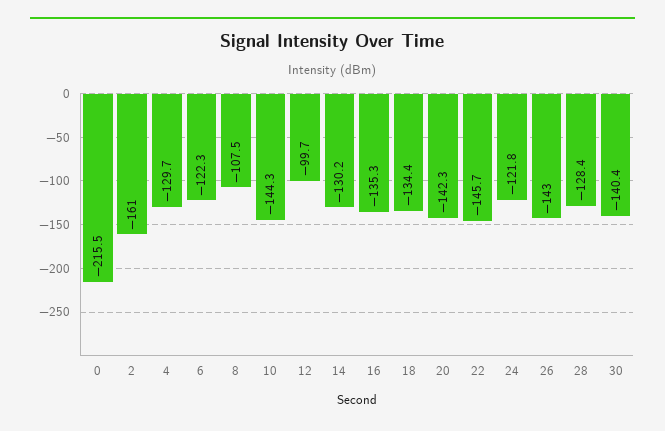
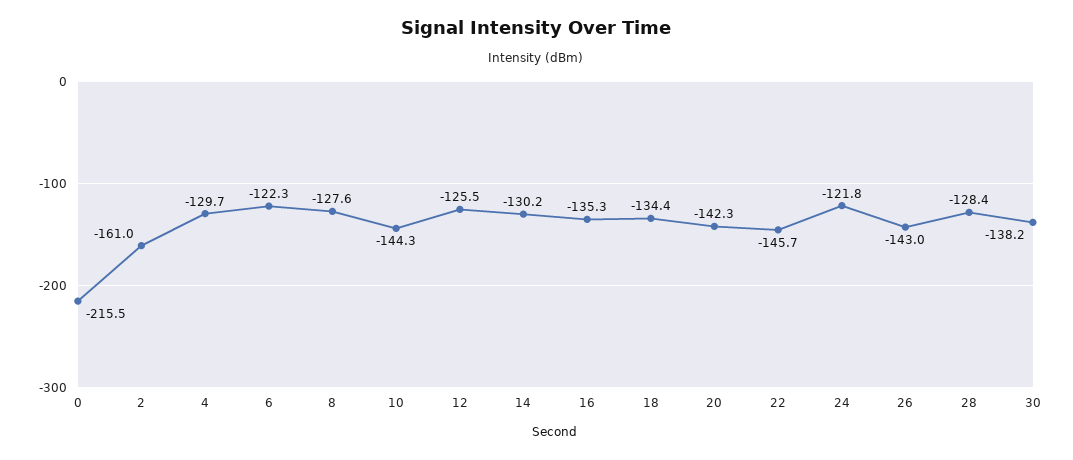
8: -107.5 -> -127.6
12: -99.7 -> -125.5
30: -140.4 -> -138.2

